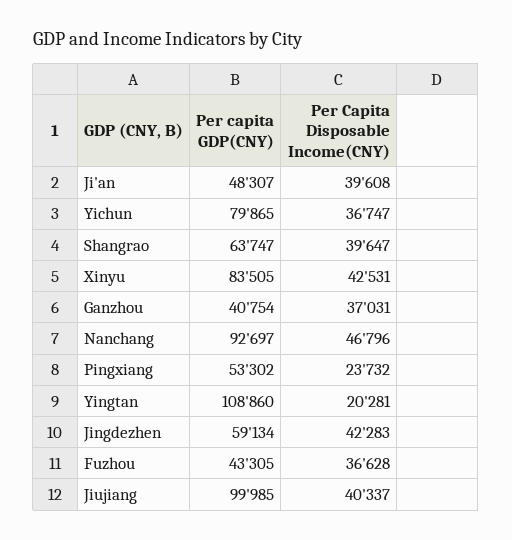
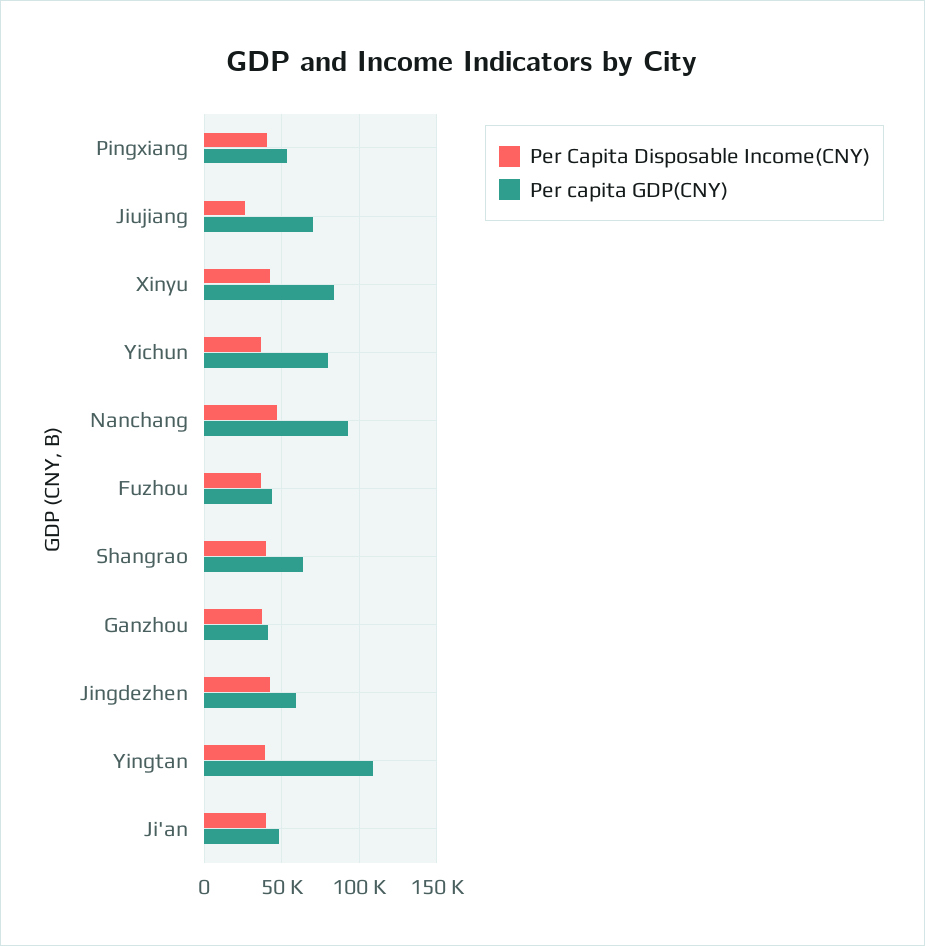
Per Capita Disposable Income(CNY), Pingxiang: 23732 -> 40000
Per Capita Disposable Income(CNY), Yingtan: 20281 -> 40000
Per capita GDP(CNY), Jiujiang: 99985 -> 70000
Per Capita Disposable Income(CNY), Jiujiang: 40337 -> 25000

